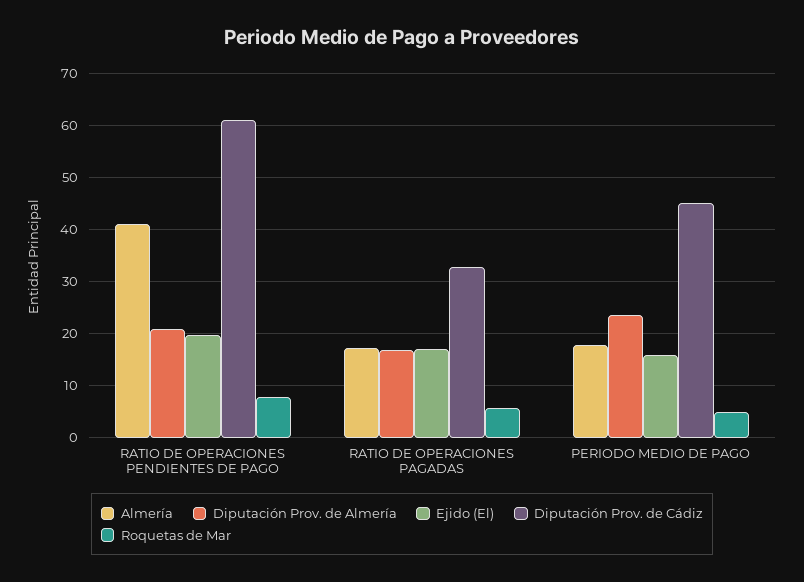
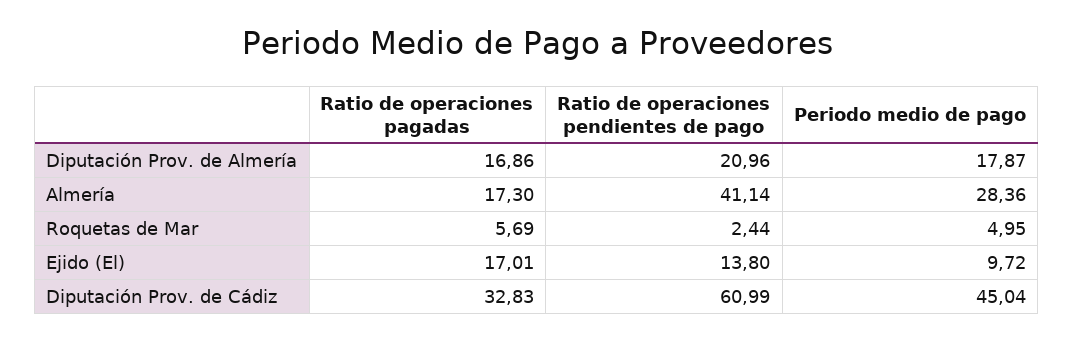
Ejido (El), RATIO DE OPERACIONES PENDIENTES DE PAGO: 20 -> 13.8
Roquetas de Mar, RATIO DE OPERACIONES PENDIENTES DE PAGO: 8 -> 2.44
Almería, PERIODO MEDIO DE PAGO: 18 -> 28.36
Diputación Prov. de Almería, PERIODO MEDIO DE PAGO: 24 -> 17.87
Ejido (El), PERIODO MEDIO DE PAGO: 16 -> 9.72

